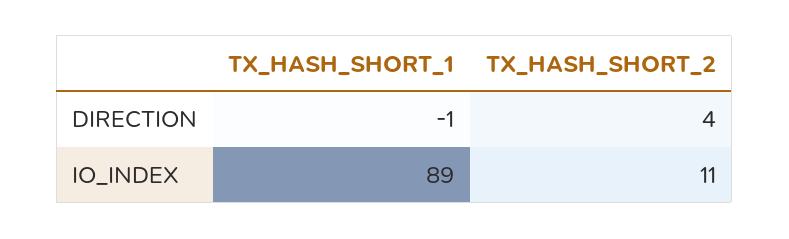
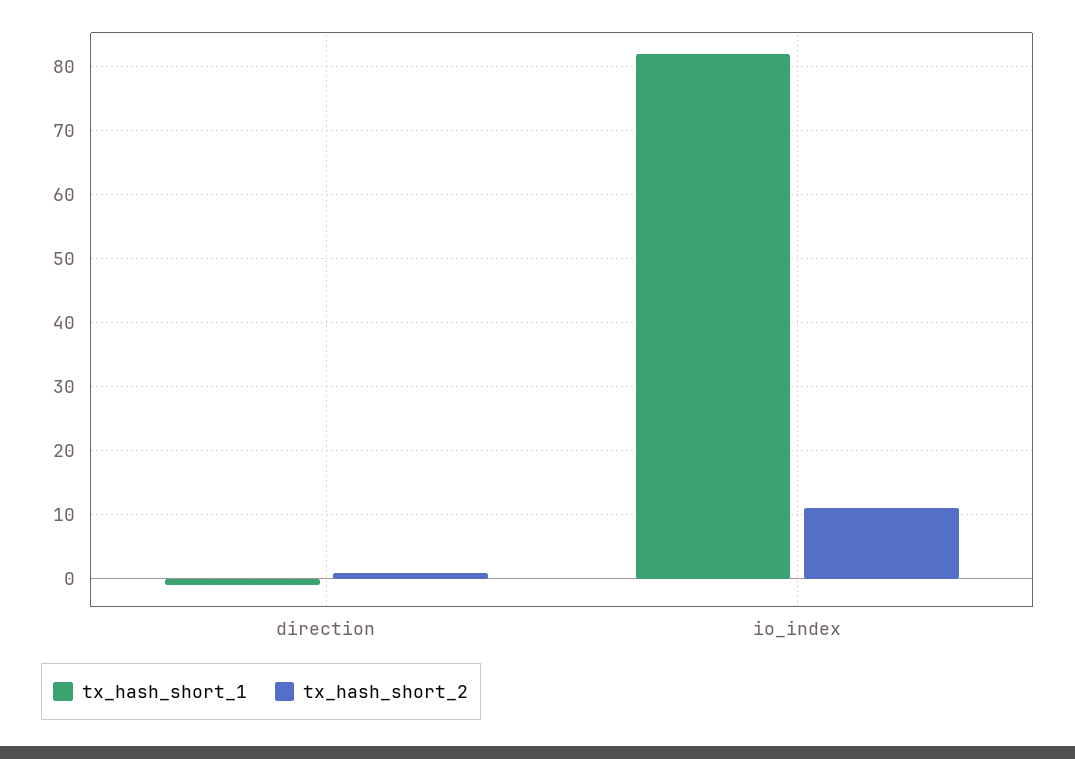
TX_HASH_SHORT_2, DIRECTION: 4 -> 1
TX_HASH_SHORT_1, IO_INDEX: 89 -> 82

